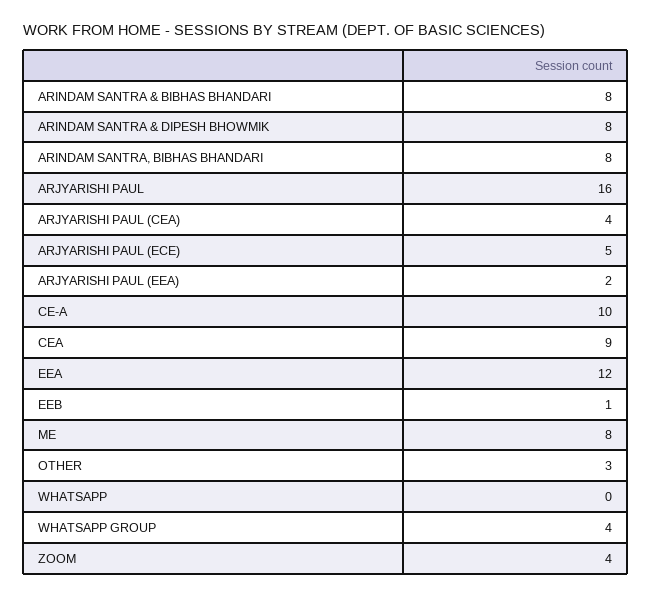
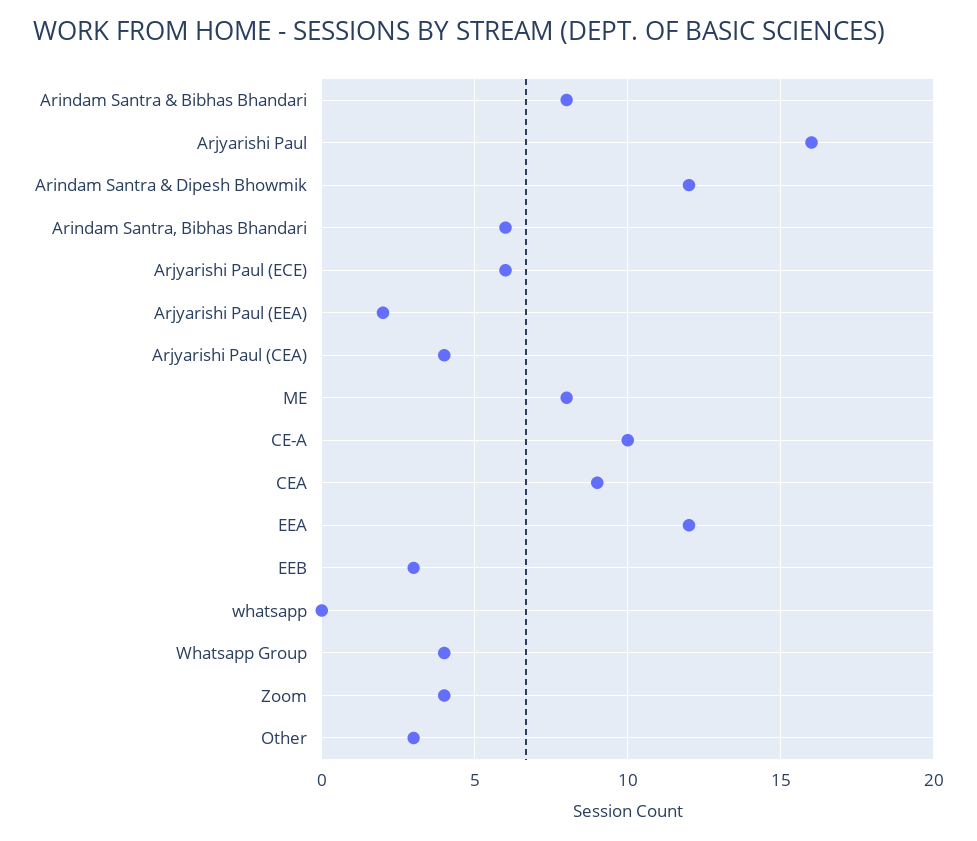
ARINDAM SANTRA & DIPESH BHOWMIK: 8 -> 12
ARINDAM SANTRA, BIBHAS BHANDARI: 8 -> 6
ARJYARISHI PAUL (ECE): 5 -> 6
EEB: 1 -> 3

